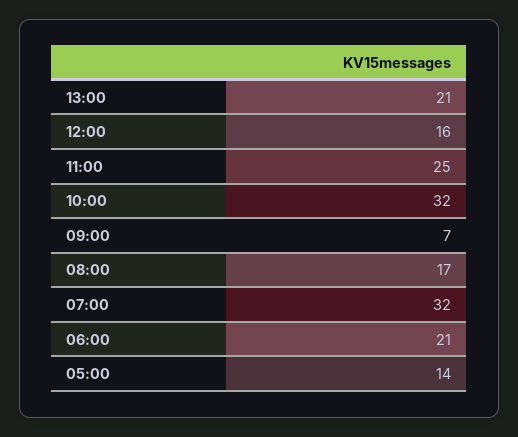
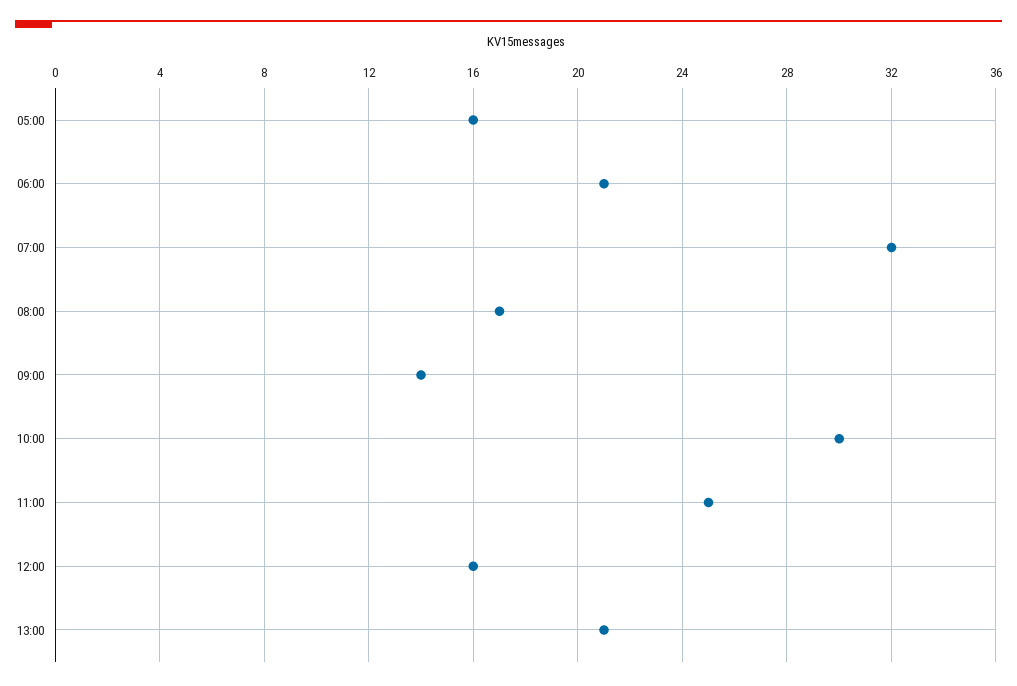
10:00: 32 -> 30
09:00: 7 -> 14
05:00: 14 -> 16

